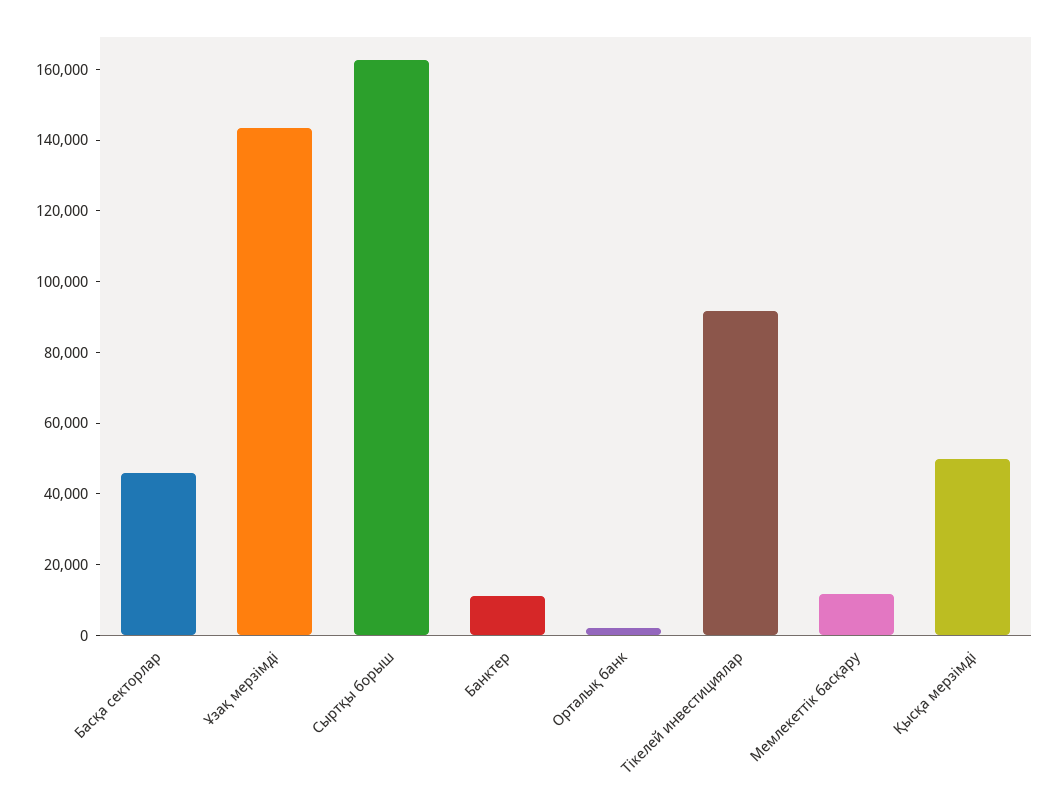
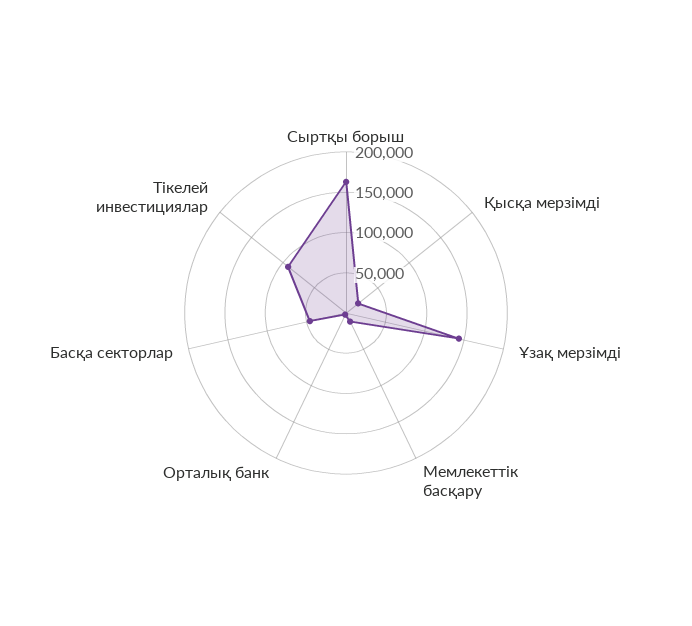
Банктер: 10000 -> none
Қысқа мерзімді: 50000 -> 20000

